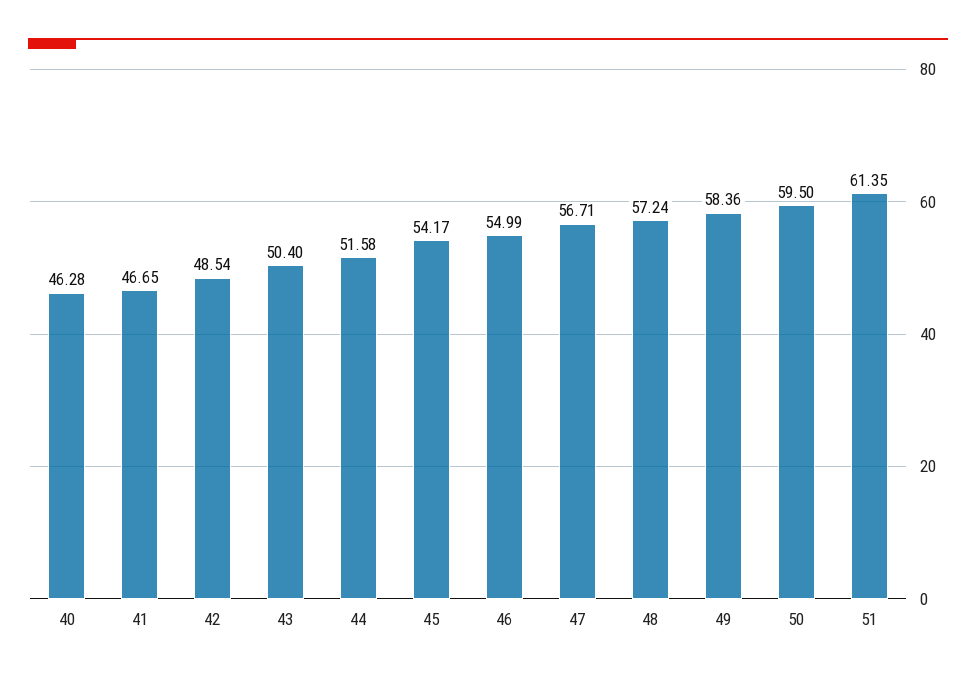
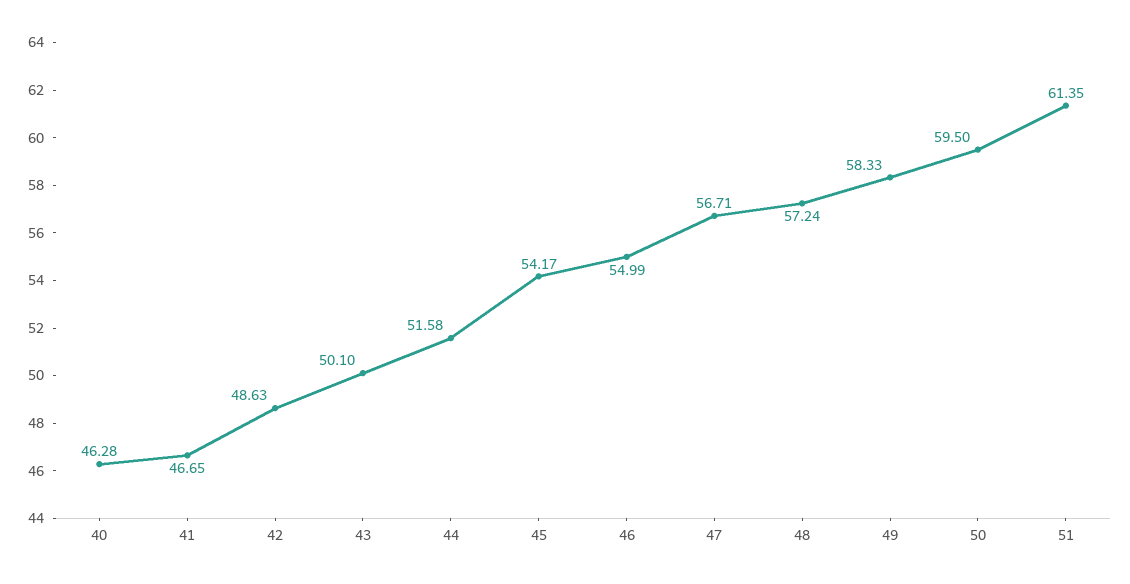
42: 48.54 -> 48.63
43: 50.4 -> 50.1
49: 58.36 -> 58.33

